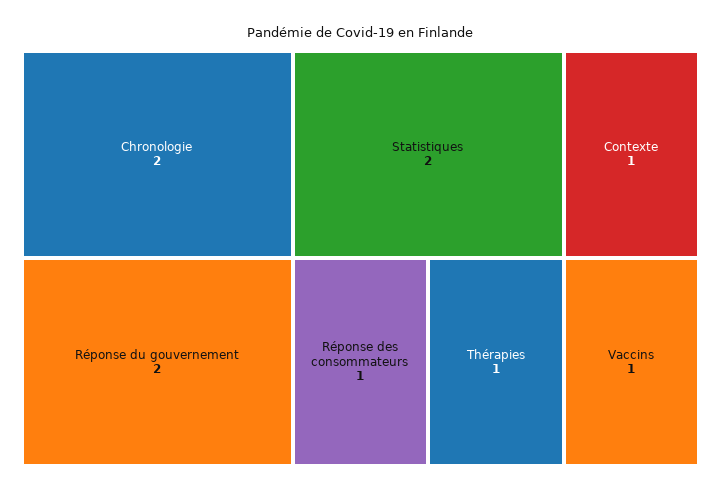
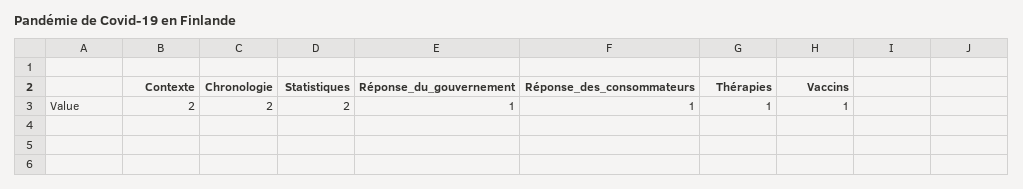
Réponse du gouvernement: 2 -> 1
Contexte: 1 -> 2

